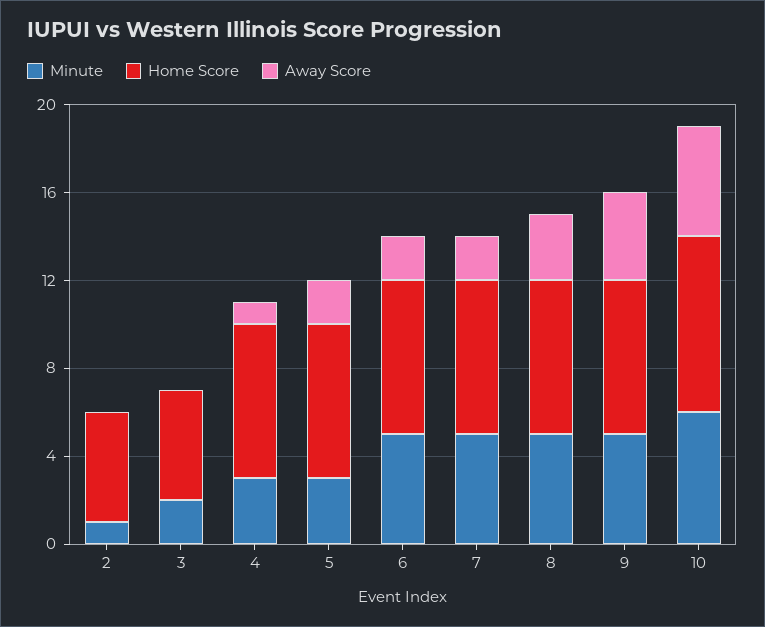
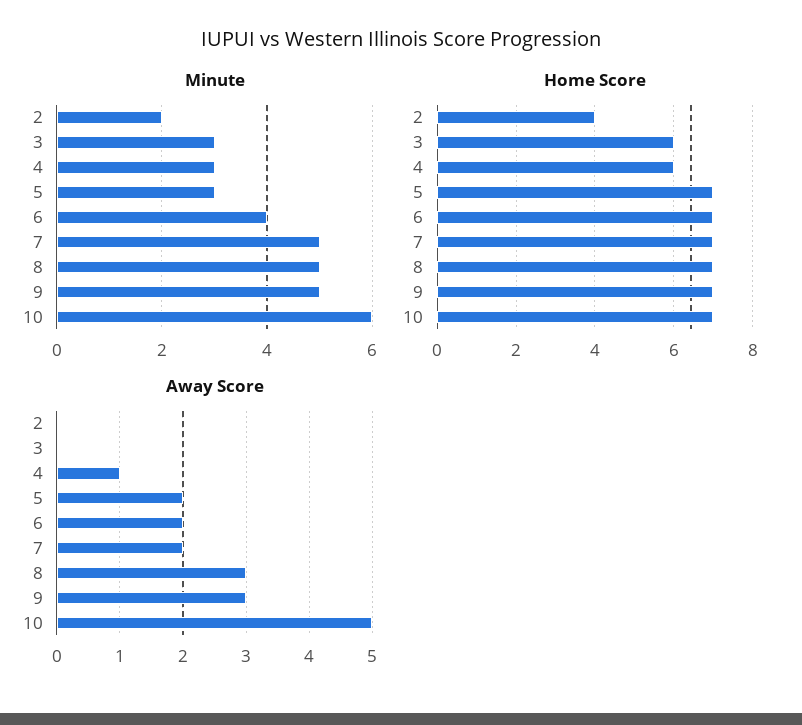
Minute, 2: 1 -> 2
Home Score, 2: 5 -> 4
Minute, 3: 2 -> 3
Home Score, 3: 5 -> 6
Home Score, 4: 7 -> 6
Minute, 6: 5 -> 4
Away Score, 9: 4 -> 3
Home Score, 10: 8 -> 7

